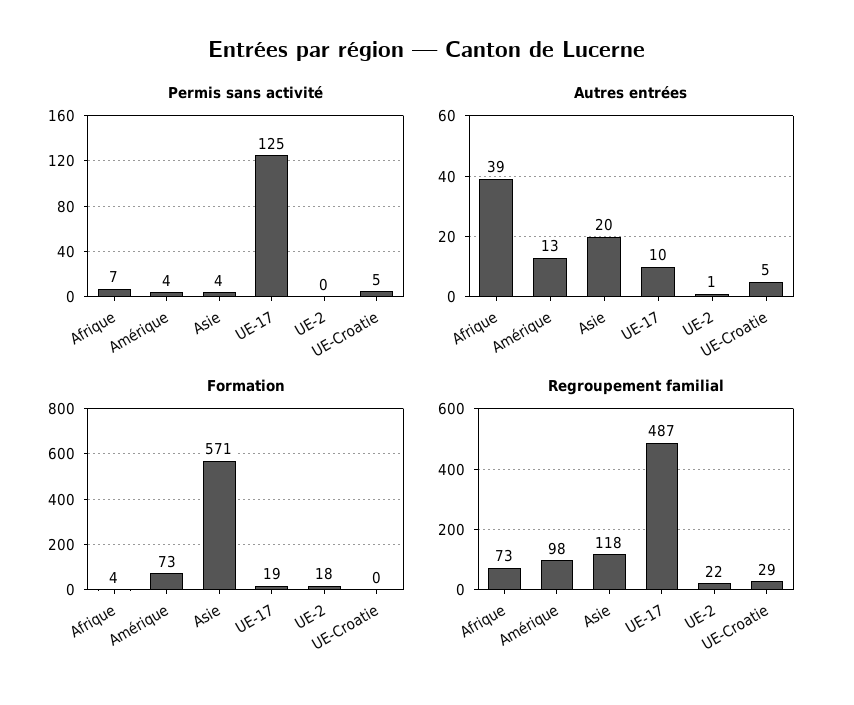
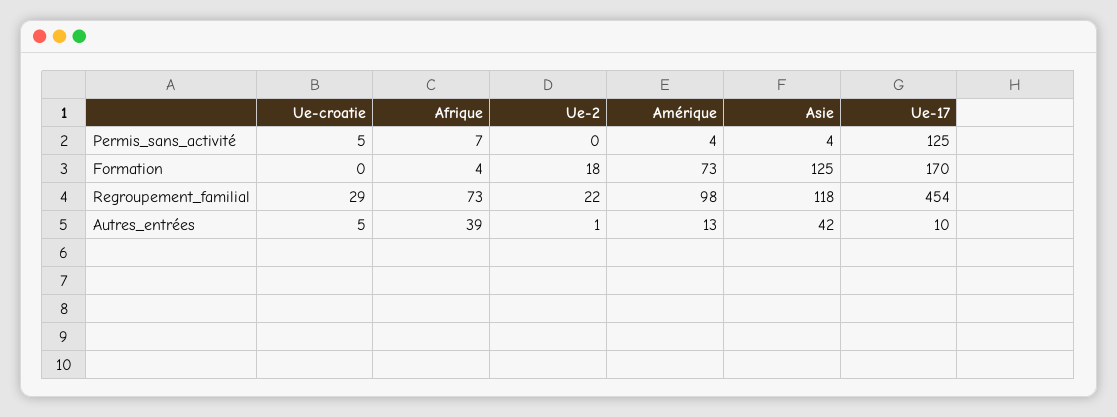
Autres entrées, Asie: 20 -> 42
Formation, Asie: 571 -> 125
Formation, UE-17: 19 -> 170
Regroupement familial, UE-17: 487 -> 454

